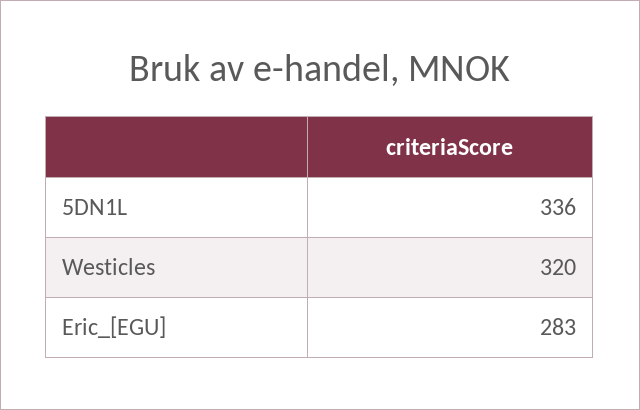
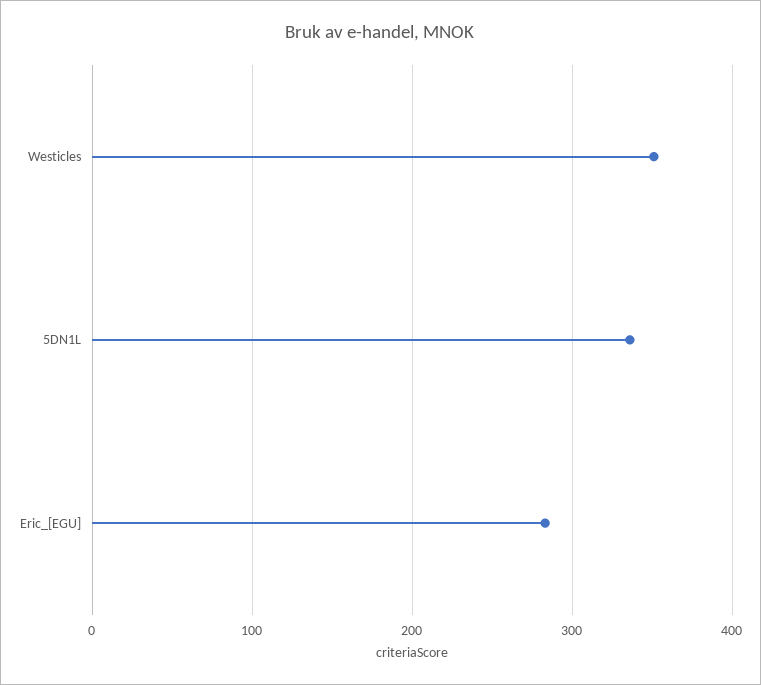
Westicles: 320 -> 350

